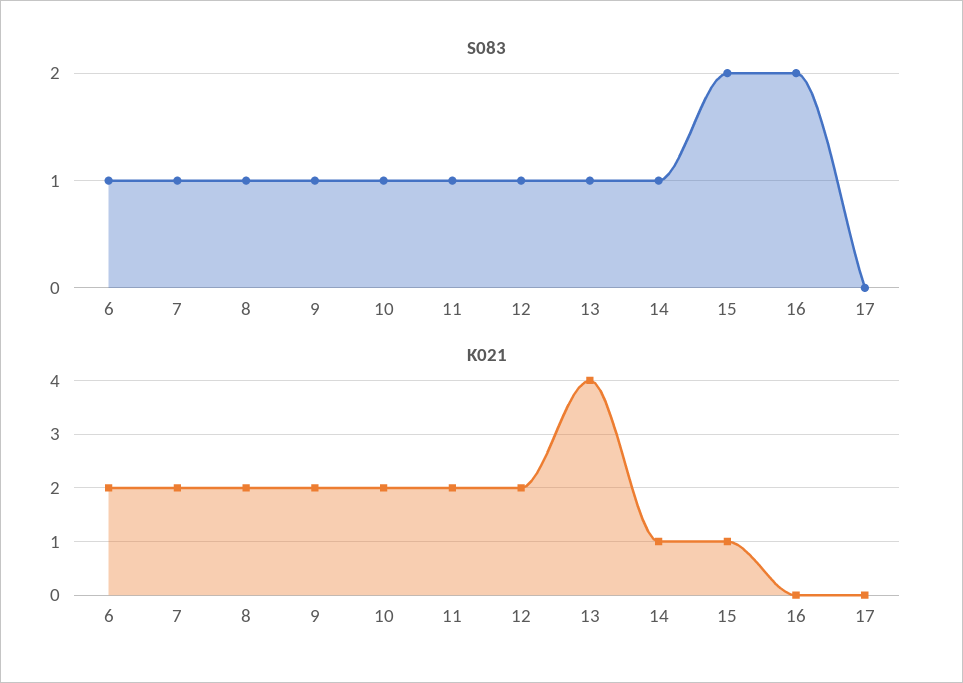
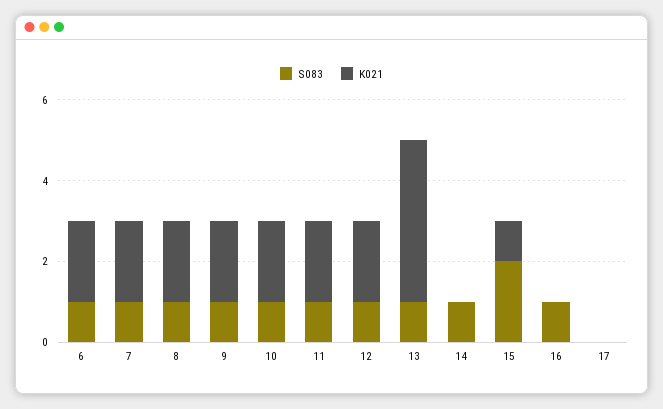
S083, 16: 2 -> 1
K021, 14: 1 -> 0

